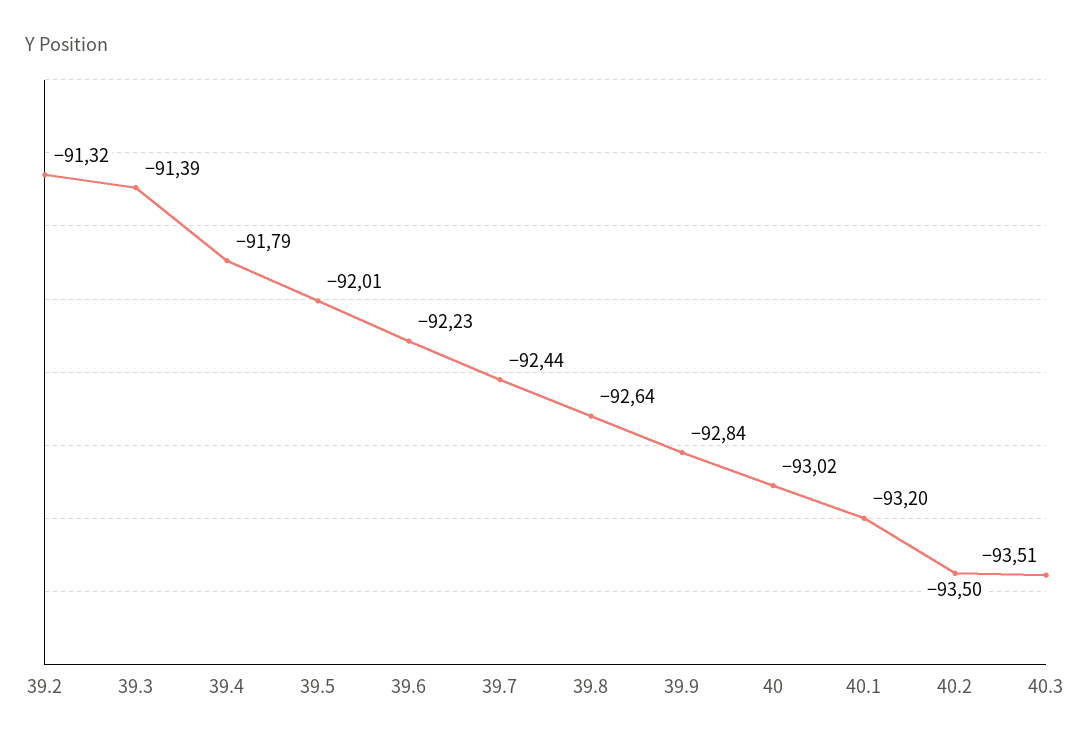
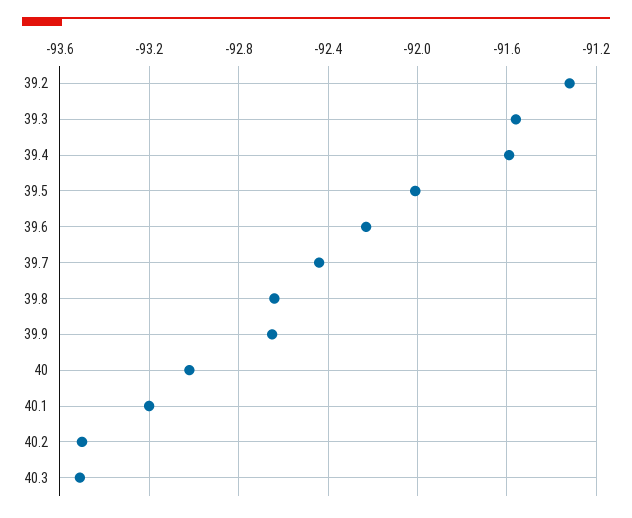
39.3: -91.39 -> -91.55
39.4: -91.79 -> -91.6
39.9: -92.84 -> -92.65

